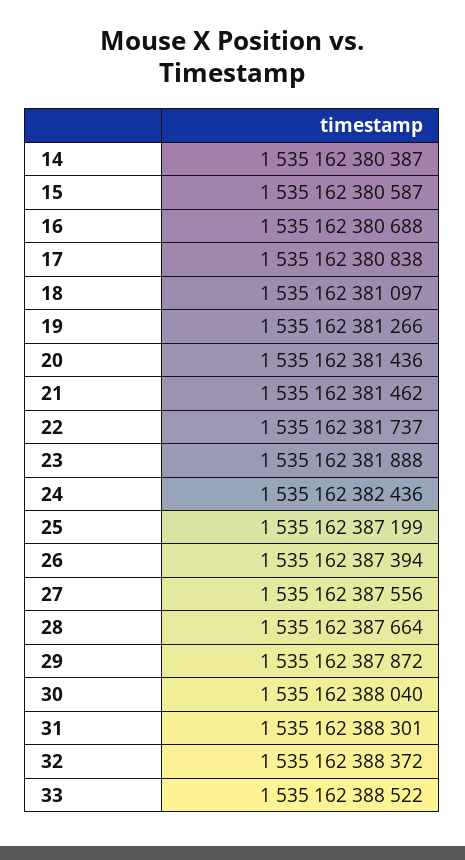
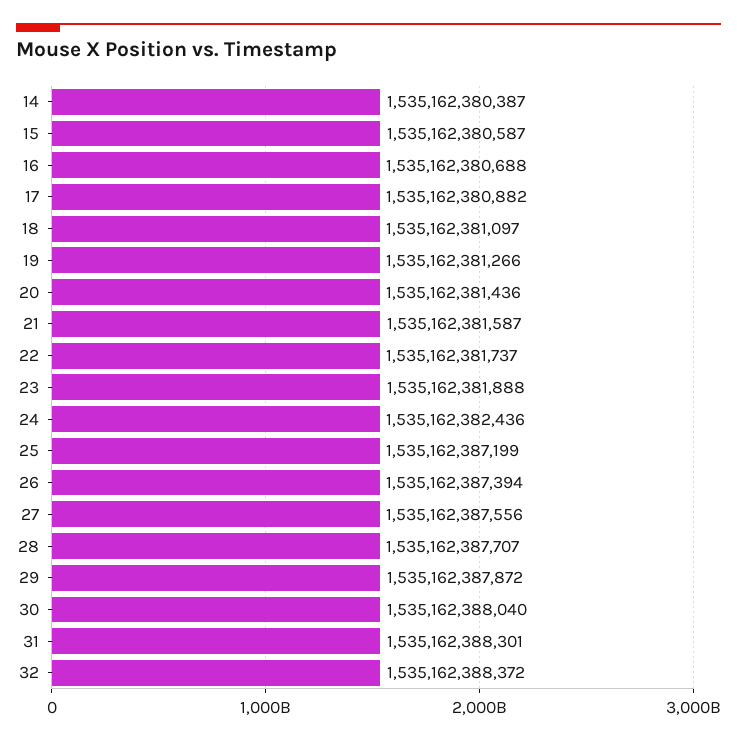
17: 1535162380838 -> 1535162380882
21: 1535162381462 -> 1535162381587
28: 1535162387664 -> 1535162387707
33: 1535162388522 -> none

